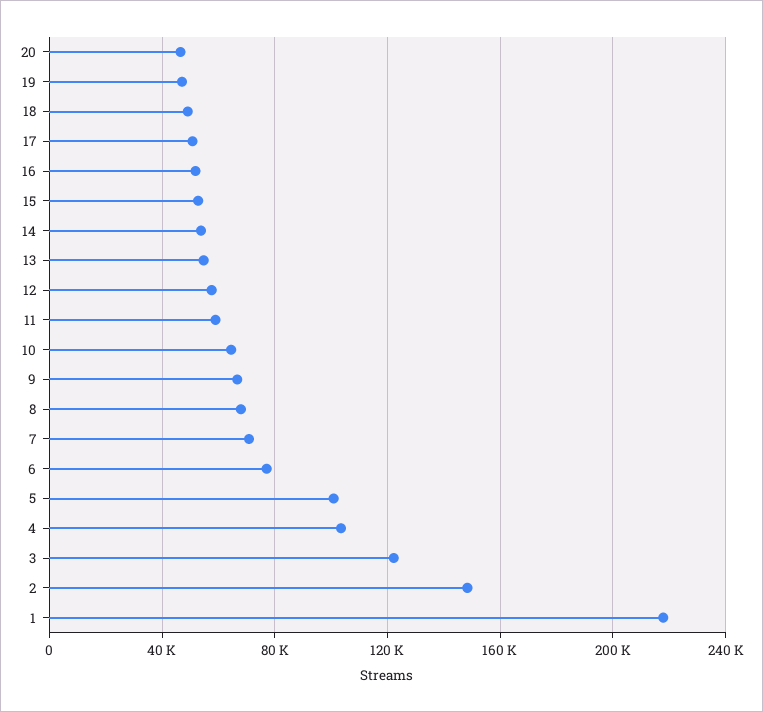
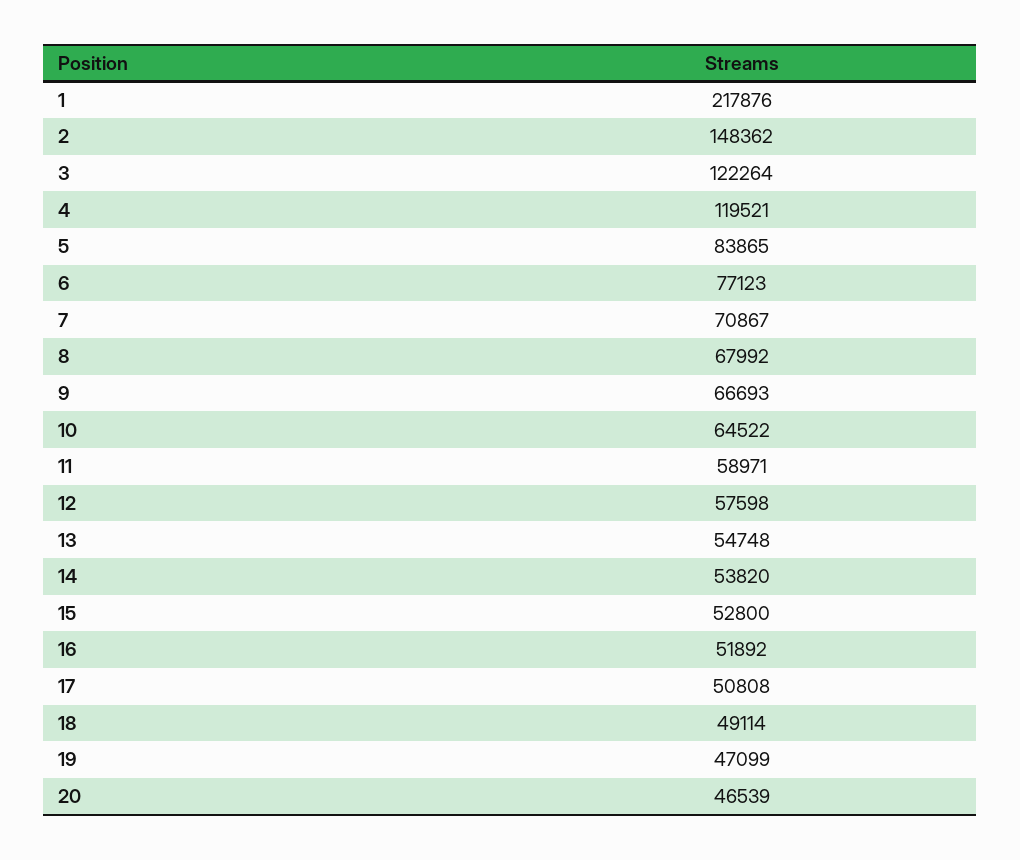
5: 100000 -> 83865
4: 105000 -> 119521

